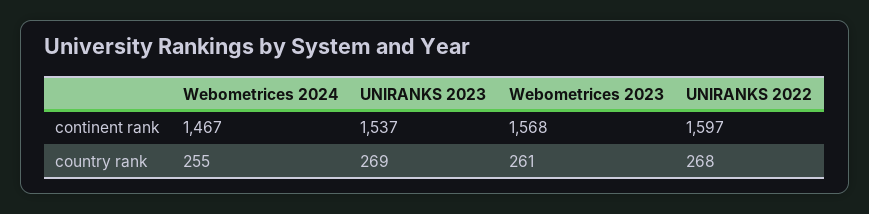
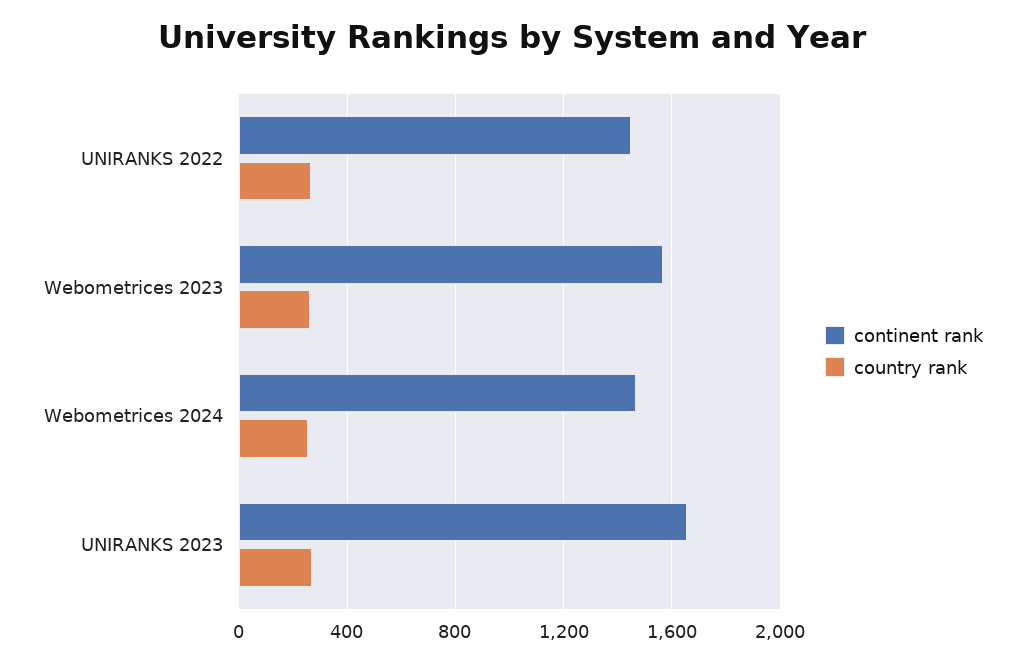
continent rank, UNIRANKS 2023: 1537 -> 1650
continent rank, UNIRANKS 2022: 1597 -> 1450

